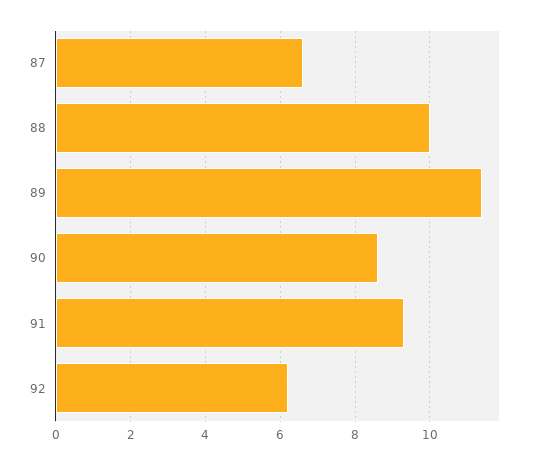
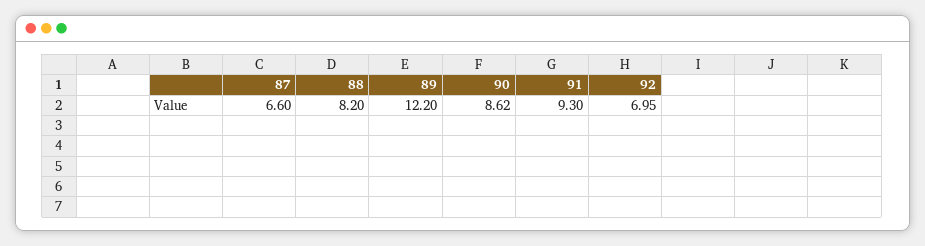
88: 10 -> 8.2
89: 11.4 -> 12.2
92: 6.2 -> 6.95

